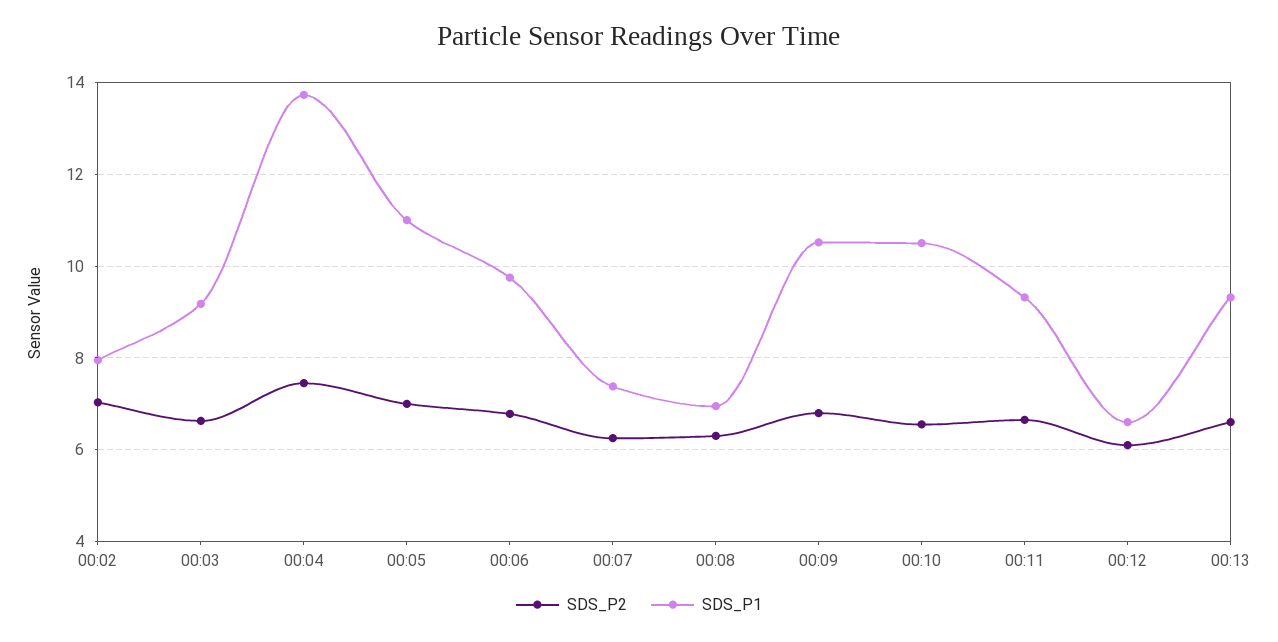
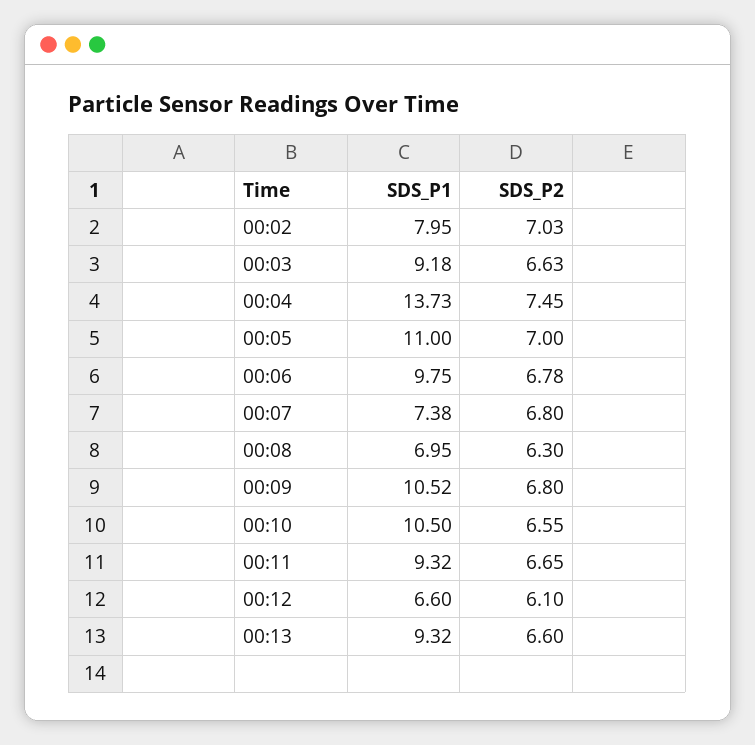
SDS_P2, 00:07: 6.2 -> 6.8

